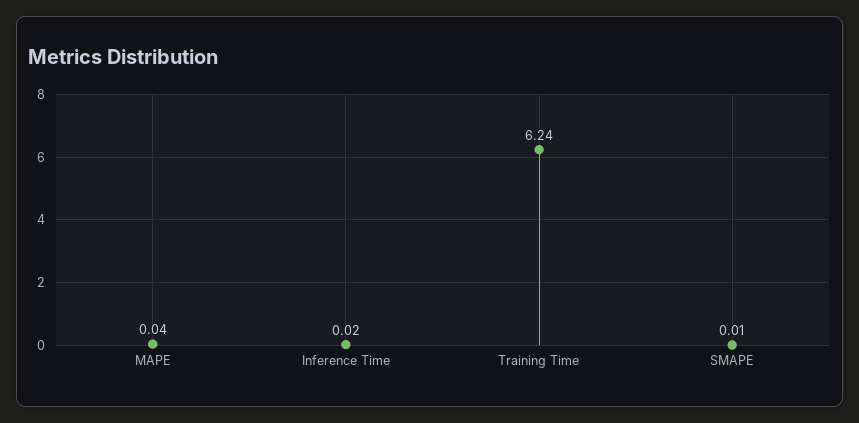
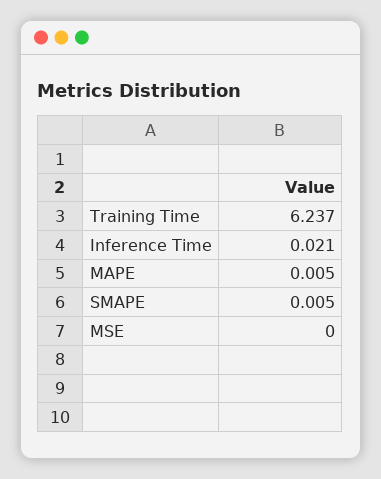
MAPE: 0.04 -> 0.005
MSE: none -> 0

